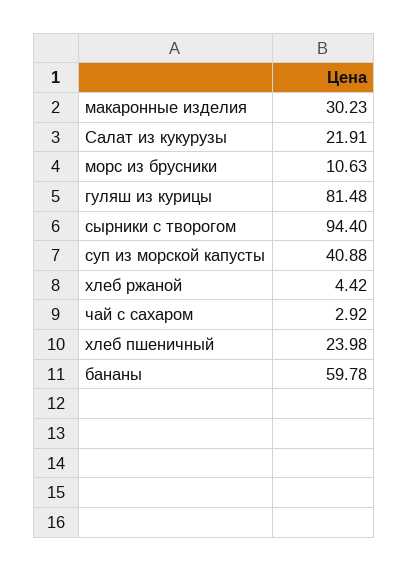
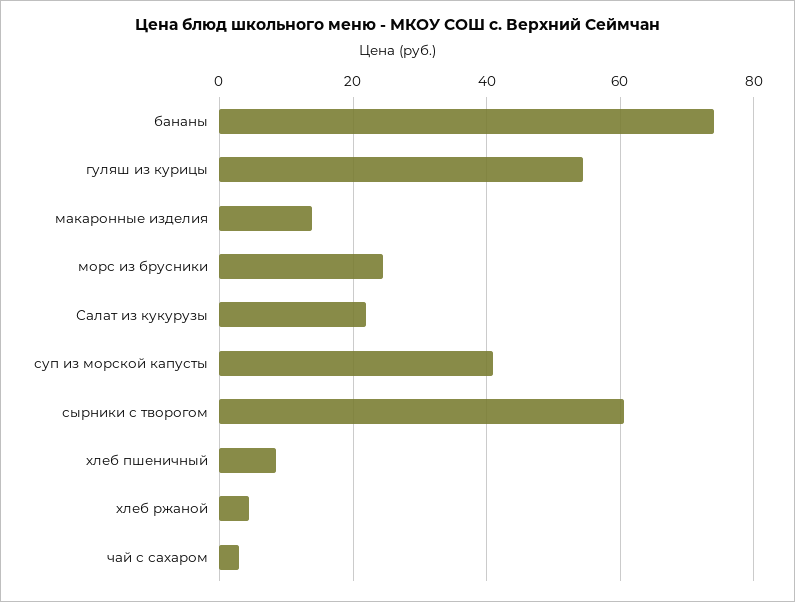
макаронные изделия: 30.23 -> 14
морс из брусники: 10.63 -> 24
гуляш из курицы: 81.48 -> 54
сырники с творогом: 94.4 -> 60
хлеб пшеничный: 23.98 -> 8
бананы: 59.78 -> 74

